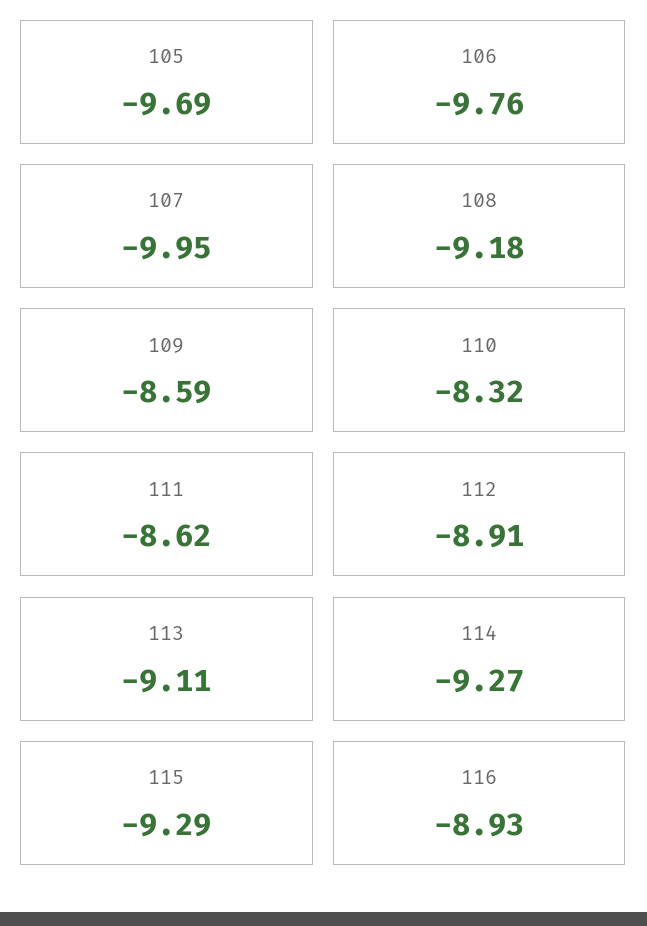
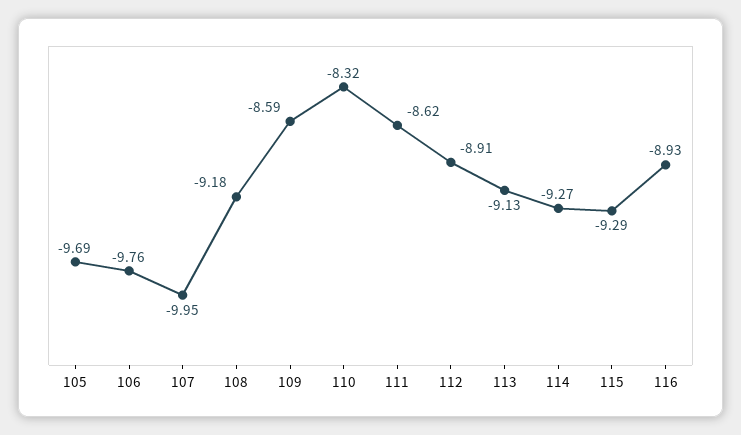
113: -9.11 -> -9.13

